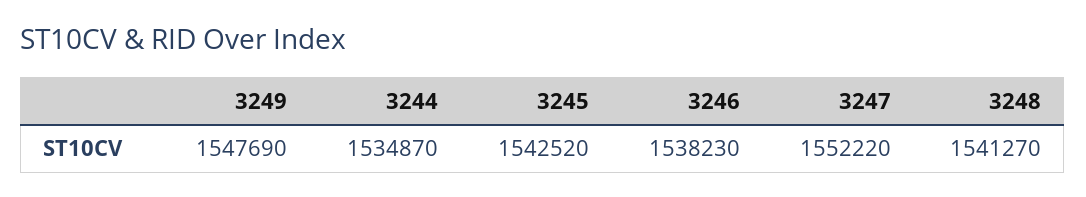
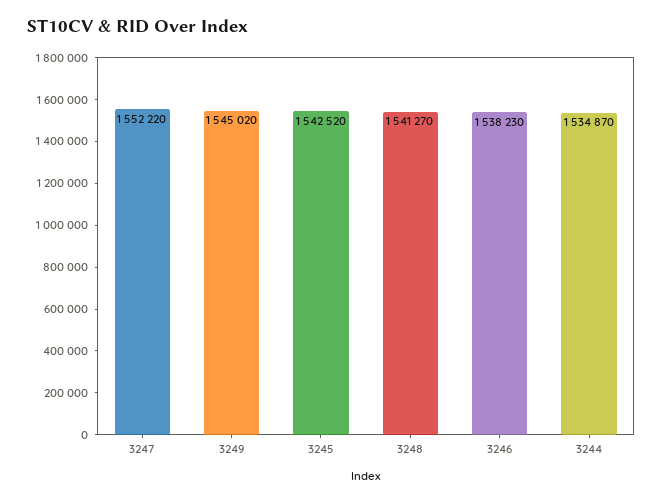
3249: 1547690 -> 1545020

